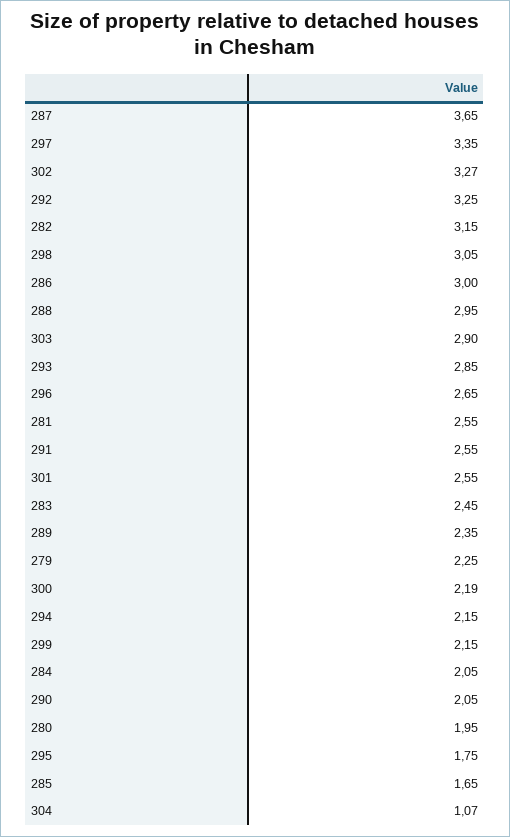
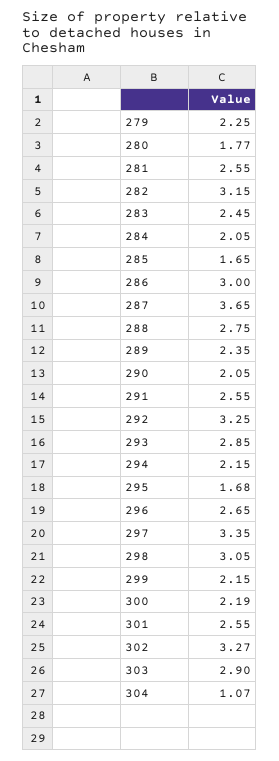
288: 2.95 -> 2.75
280: 1.95 -> 1.77
295: 1.75 -> 1.68

